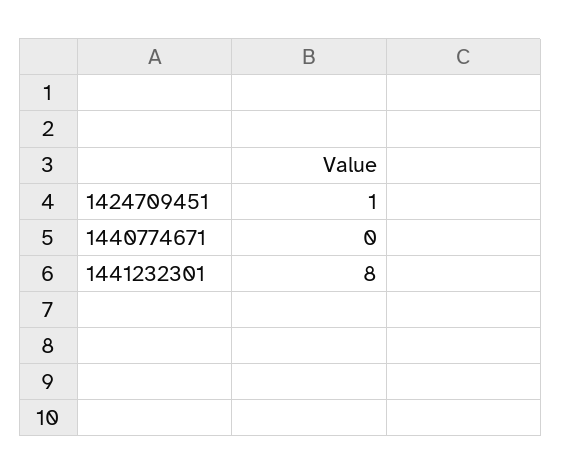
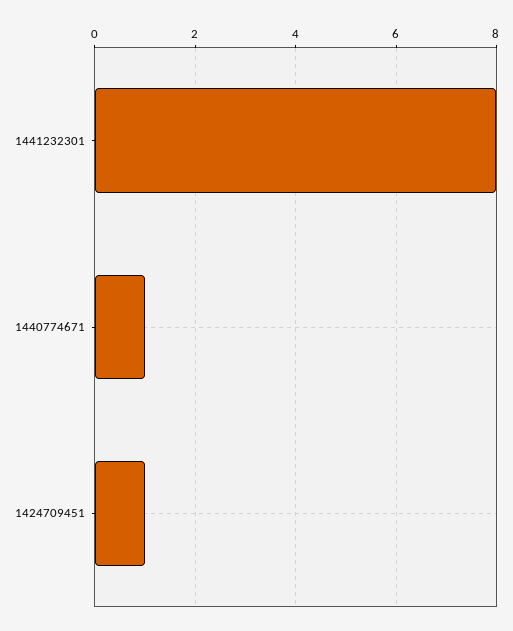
1440774671: 0 -> 1

